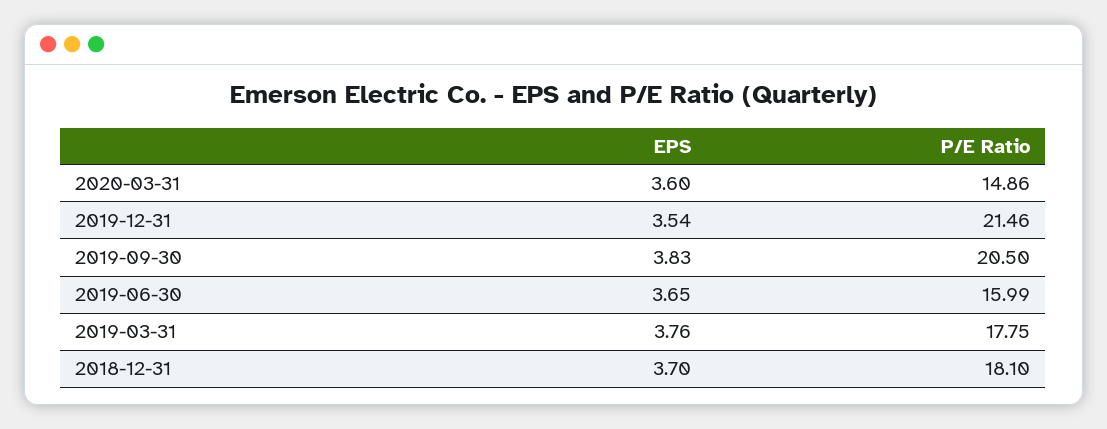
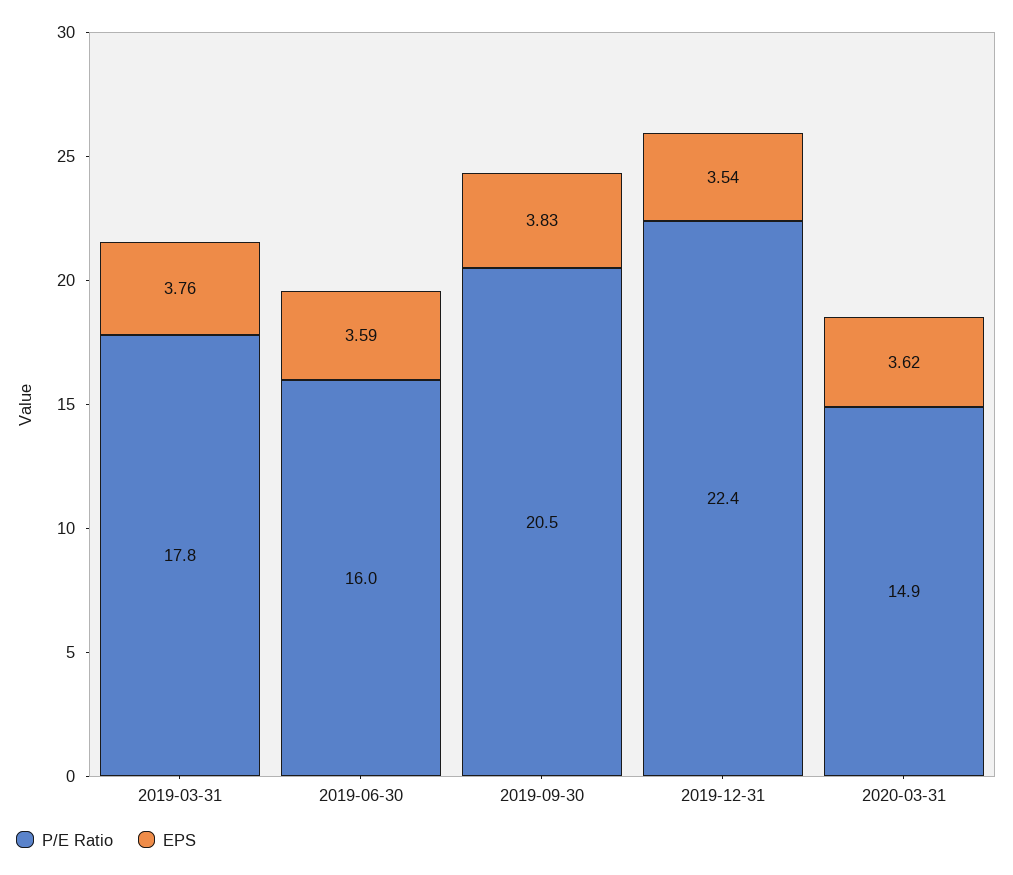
EPS, 2020-03-31: 3.6 -> 3.62
P/E Ratio, 2019-12-31: 21.46 -> 22.4
EPS, 2019-06-30: 3.65 -> 3.59
EPS, 2018-12-31: 3.7 -> none
P/E Ratio, 2018-12-31: 18.1 -> none

